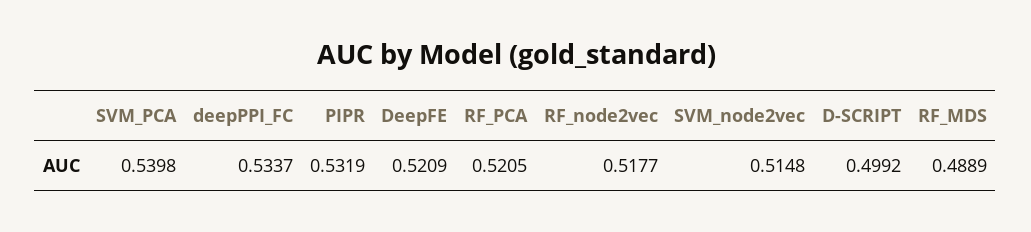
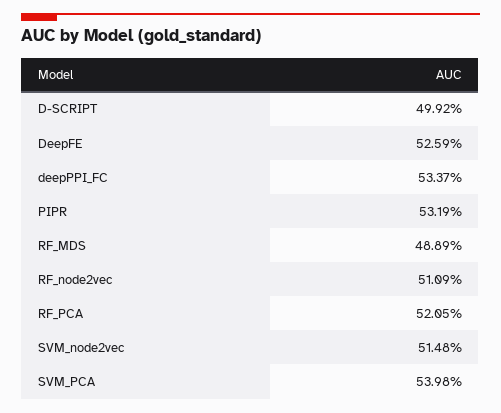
DeepFE: 0.5209 -> 0.5259
RF_node2vec: 0.5177 -> 0.5109

